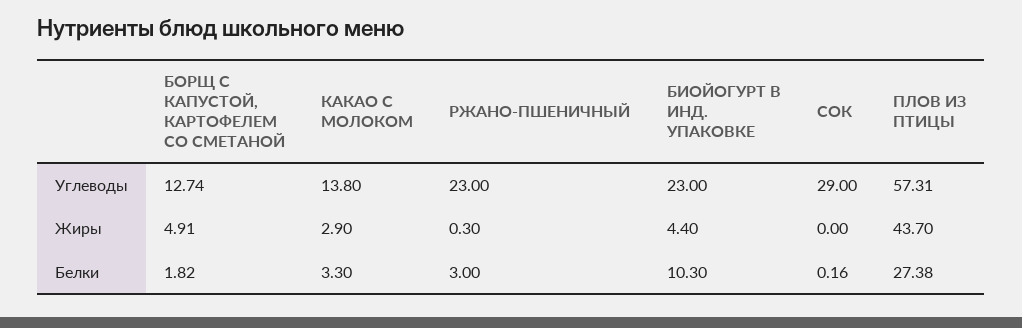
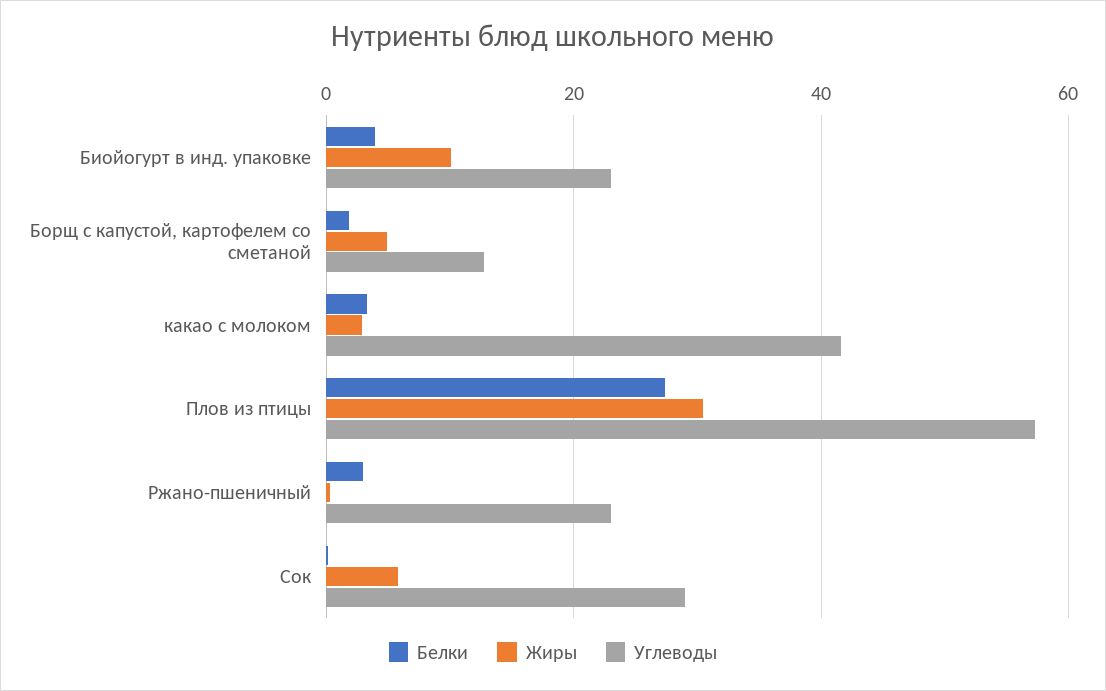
Углеводы, КАКАО С МОЛОКОМ: 13.8 -> 42
Жиры, БИОЙОГУРТ В ИНД. УПАКОВКЕ: 4.4 -> 10
Жиры, СОК: 0 -> 6
Жиры, ПЛОВ ИЗ ПТИЦЫ: 43.7 -> 30
Белки, БИОЙОГУРТ В ИНД. УПАКОВКЕ: 10.3 -> 4

